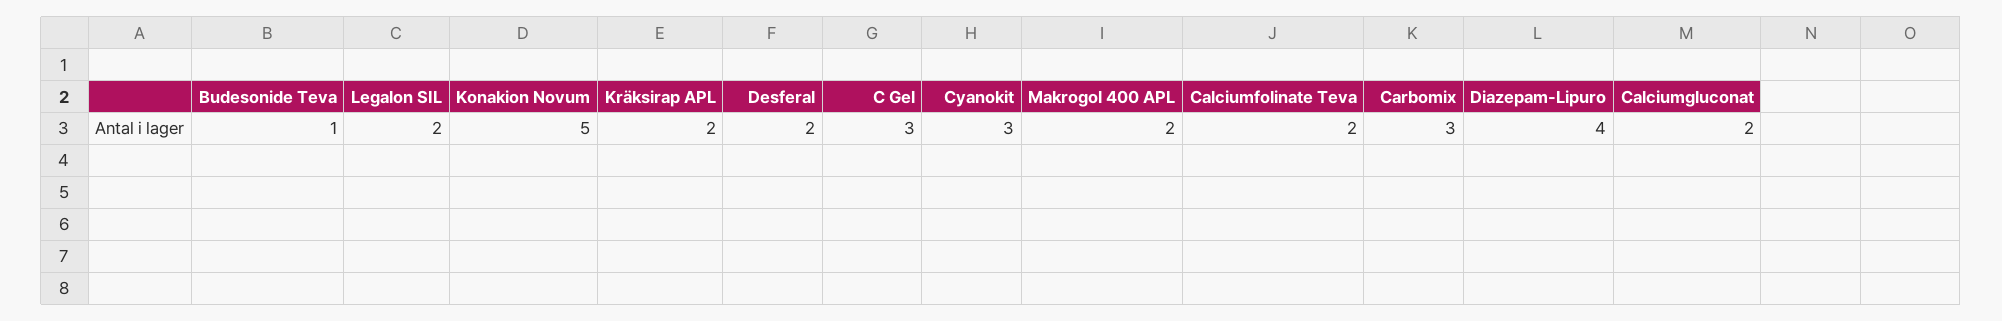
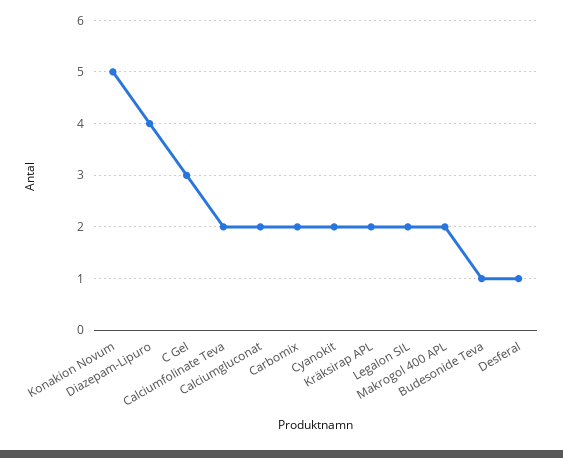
Desferal: 2 -> 1
Cyanokit: 3 -> 2
Carbomix: 3 -> 2

